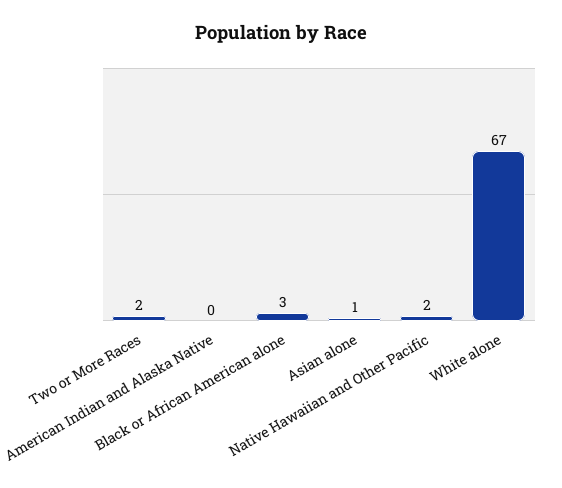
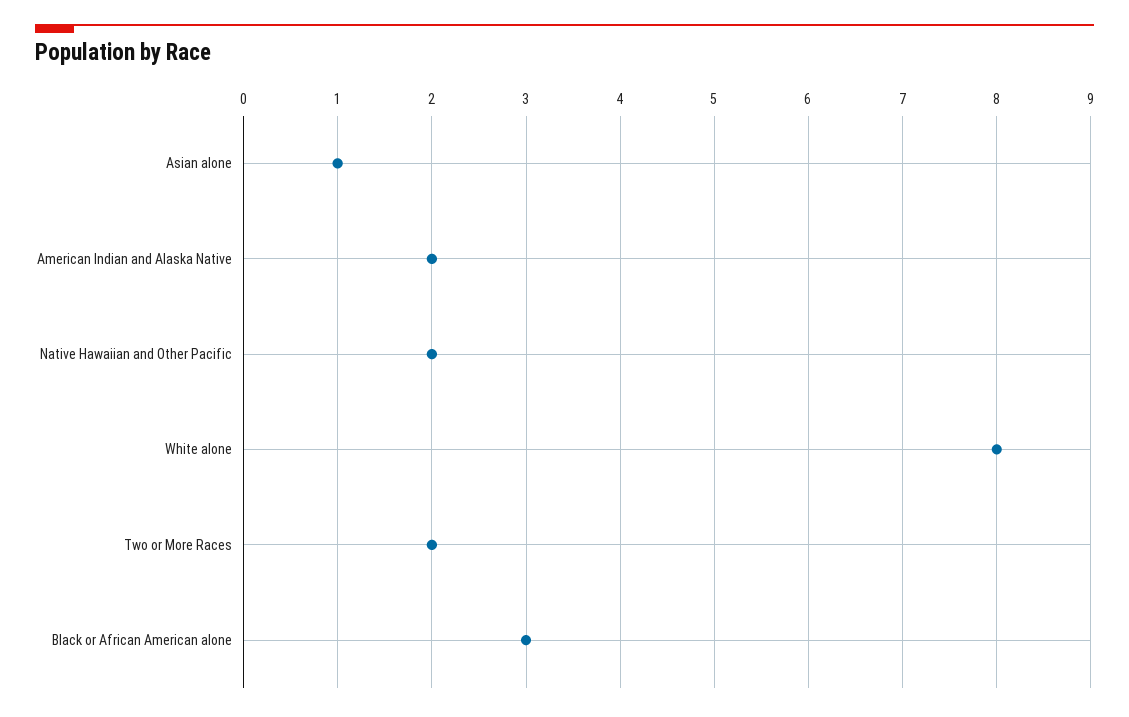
American Indian and Alaska Native: 0 -> 2
White alone: 67 -> 8

